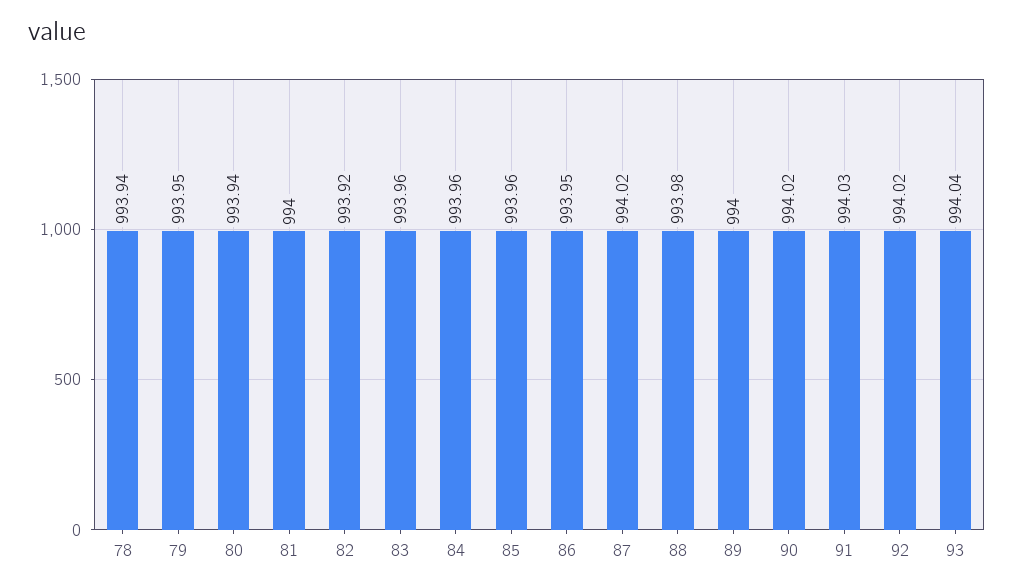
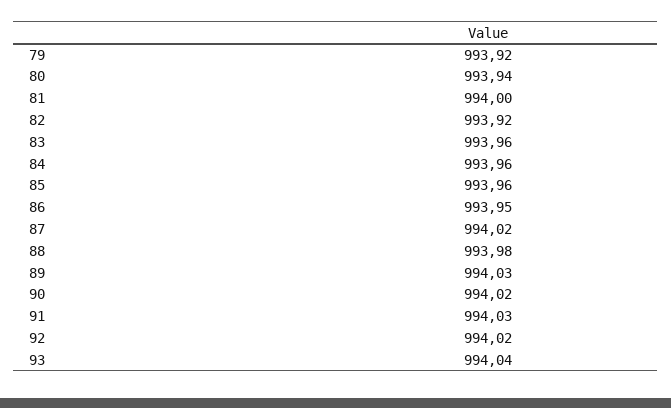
78: 993.94 -> none
79: 993.95 -> 993.92
89: 994 -> 994.03

